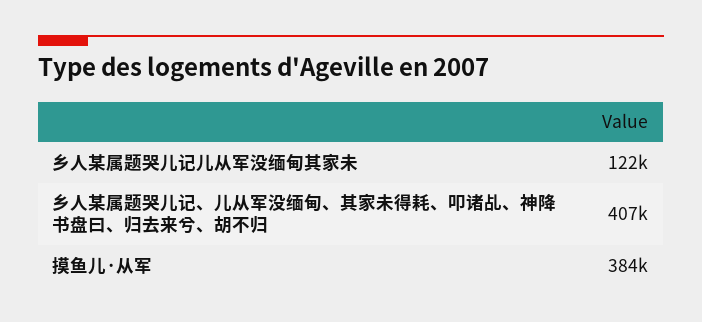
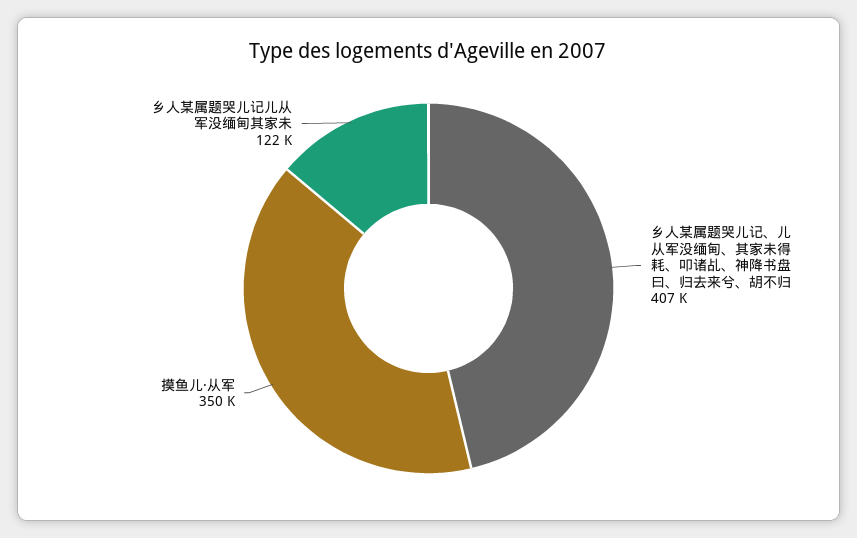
摸鱼儿·从军: 384000 -> 350000

